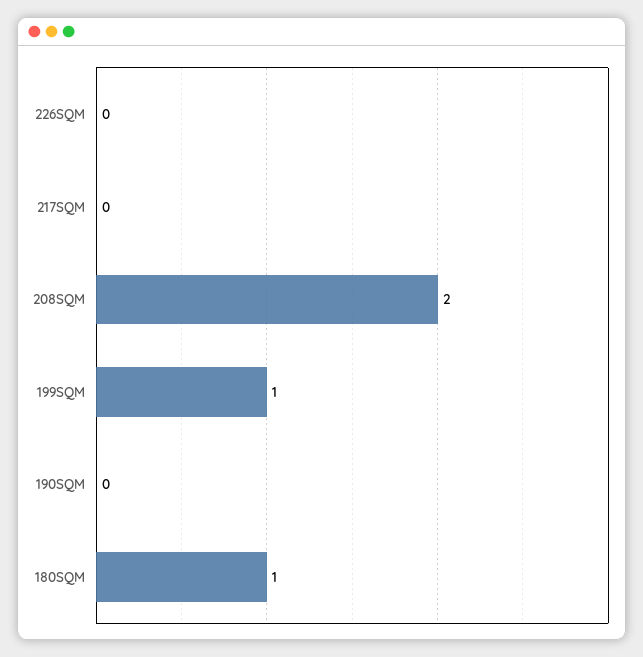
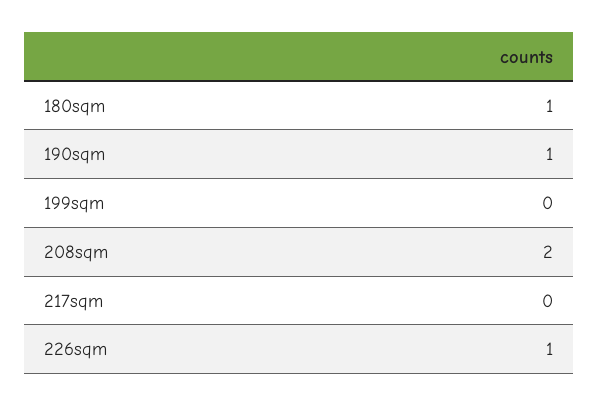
226SQM: 0 -> 1
199SQM: 1 -> 0
190SQM: 0 -> 1

